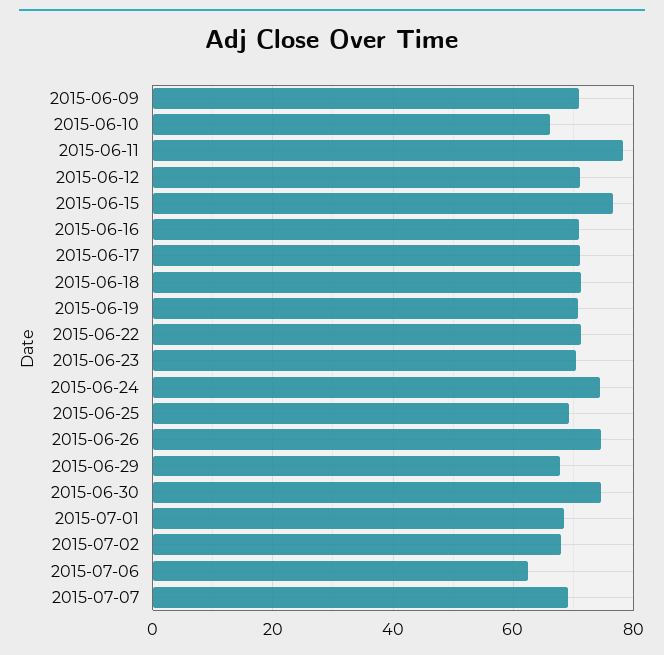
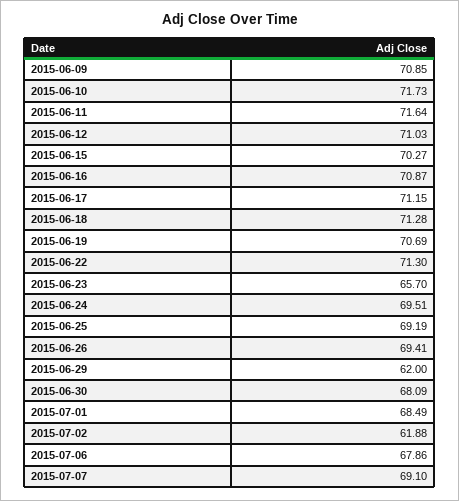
2015-06-10: 66 -> 71.73
2015-06-11: 78 -> 71.64
2015-06-15: 76 -> 70.27
2015-06-23: 70 -> 65.7
2015-06-24: 74 -> 69.51
2015-06-26: 74 -> 69.41
2015-06-29: 68 -> 62
2015-06-30: 74 -> 68.09
2015-07-02: 68 -> 61.88
2015-07-06: 62 -> 67.86

